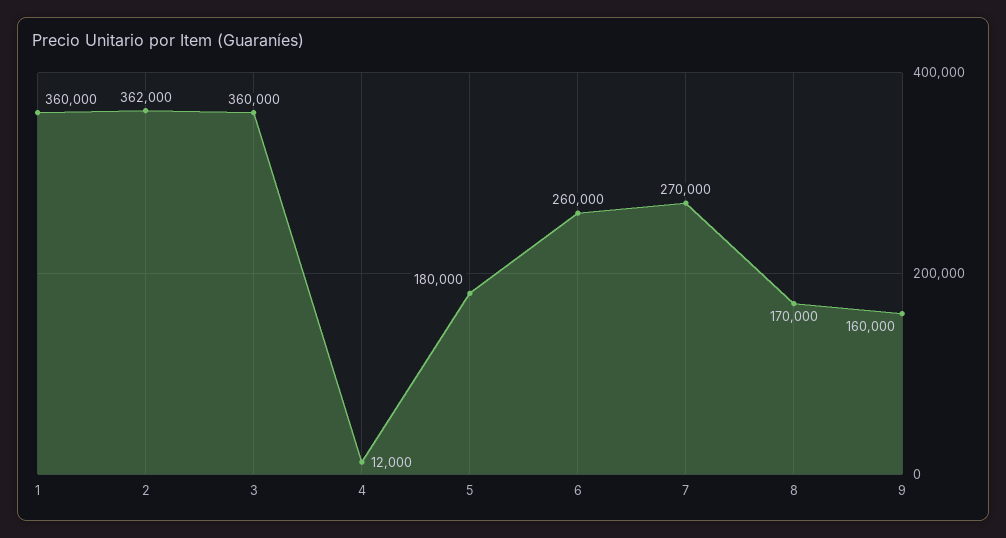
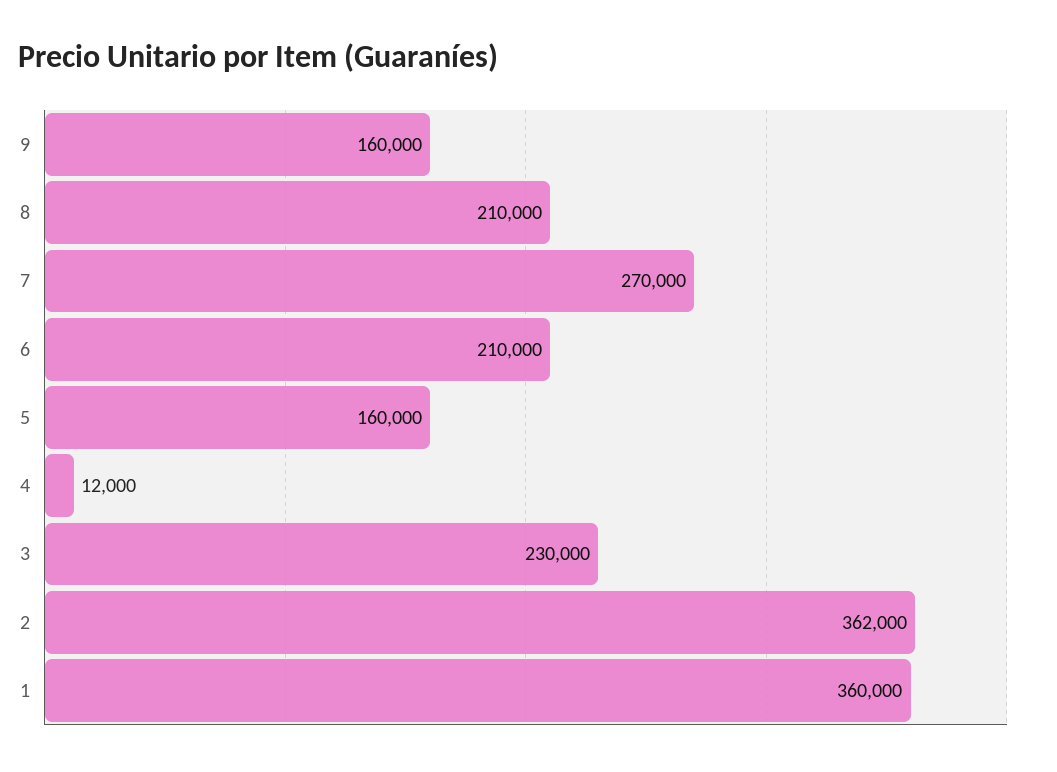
3: 360000 -> 230000
5: 180000 -> 160000
6: 260000 -> 210000
8: 170000 -> 210000

